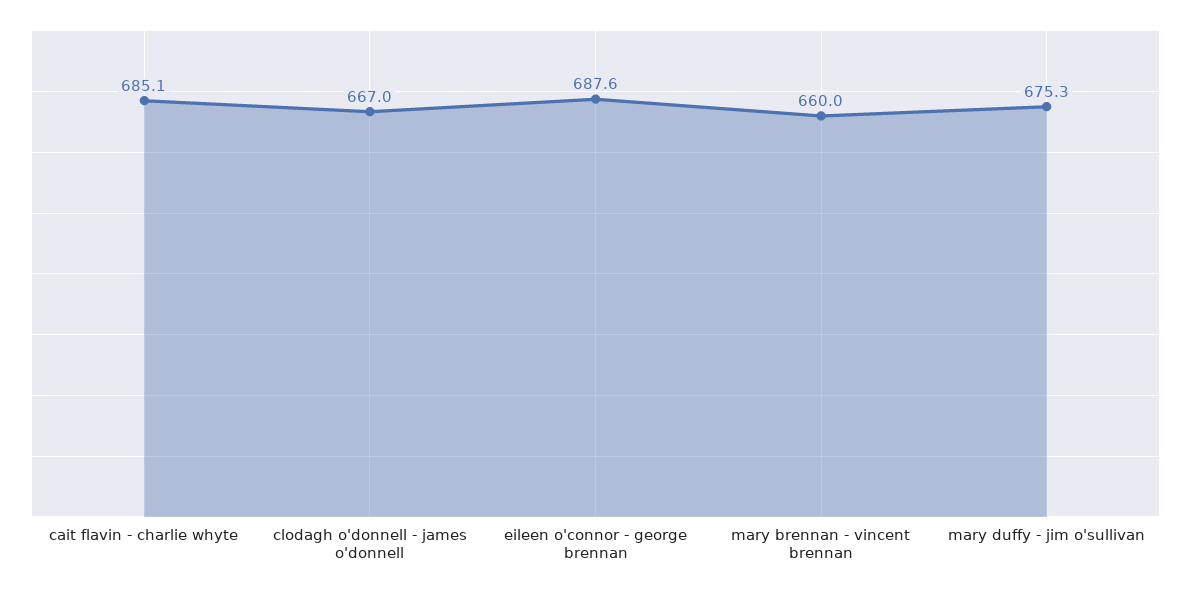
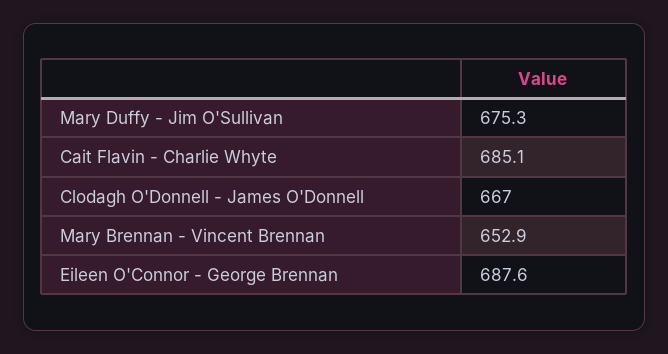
mary brennan - vincent brennan: 660 -> 652.9

